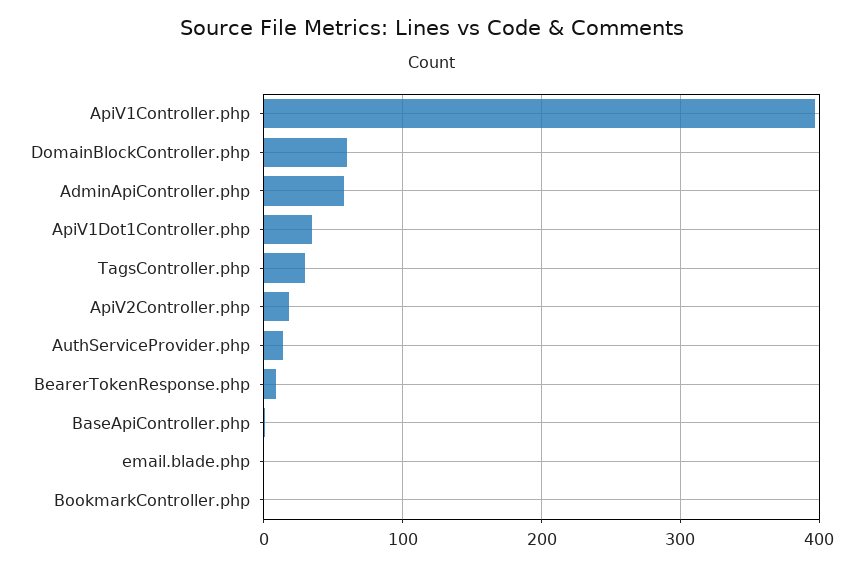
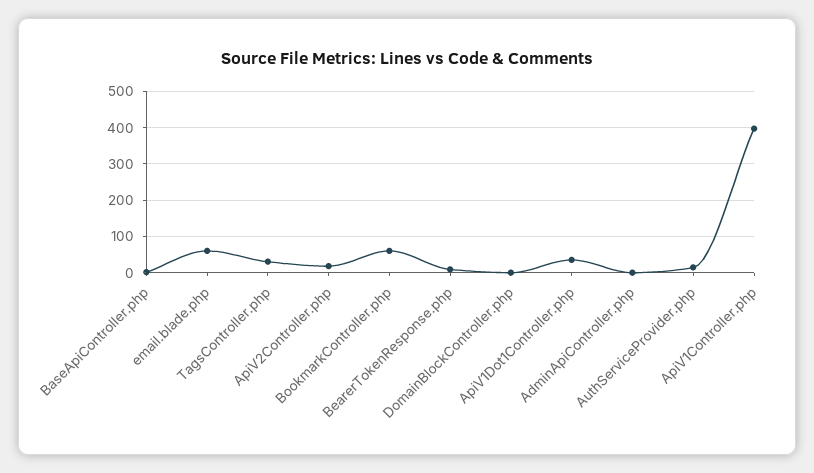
DomainBlockController.php: 60 -> 0
AdminApiController.php: 60 -> 0
email.blade.php: 0 -> 60
BookmarkController.php: 0 -> 60

